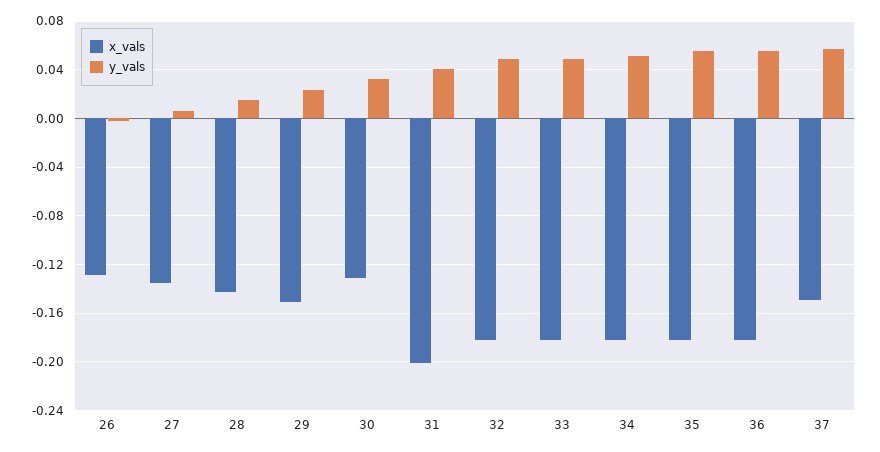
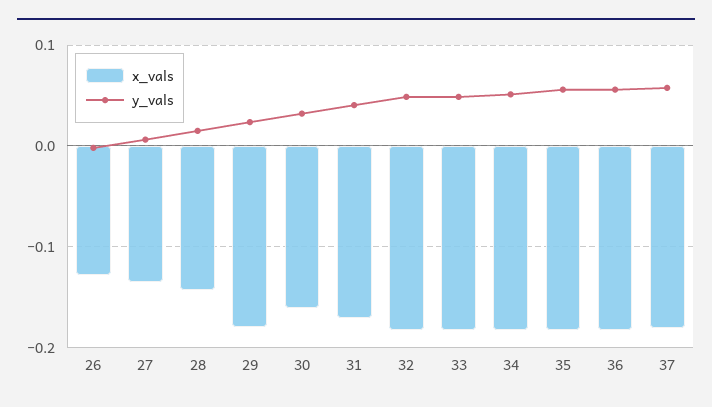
x_vals, 29: -0.15 -> -0.18
x_vals, 30: -0.13 -> -0.16
x_vals, 31: -0.2 -> -0.17
x_vals, 37: -0.15 -> -0.18

